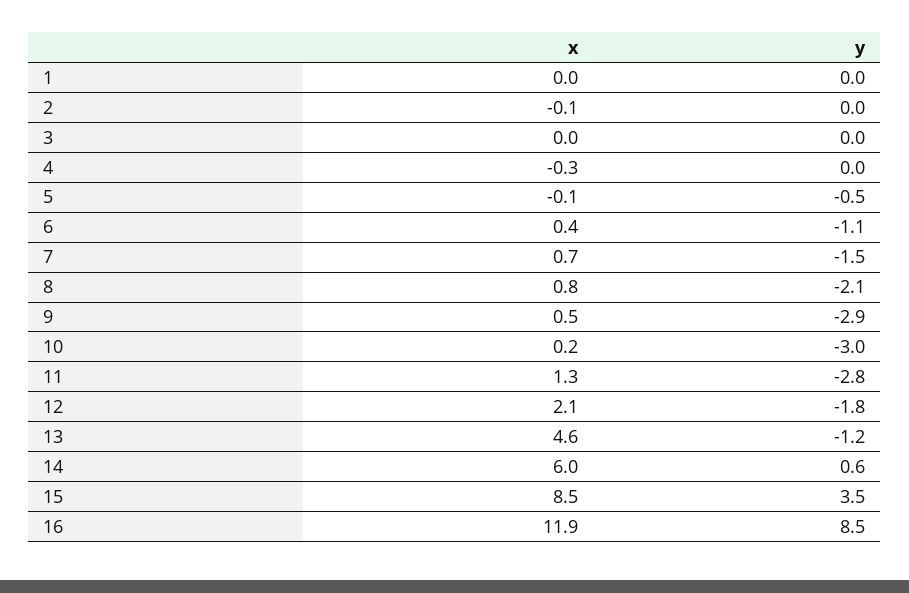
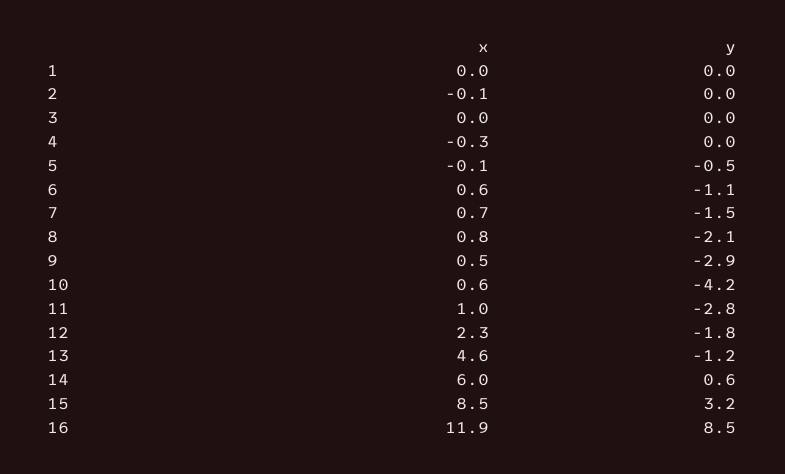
x, 6: 0.4 -> 0.6
x, 10: 0.2 -> 0.6
y, 10: -3 -> -4.2
x, 11: 1.3 -> 1
x, 12: 2.1 -> 2.3
y, 15: 3.5 -> 3.2

